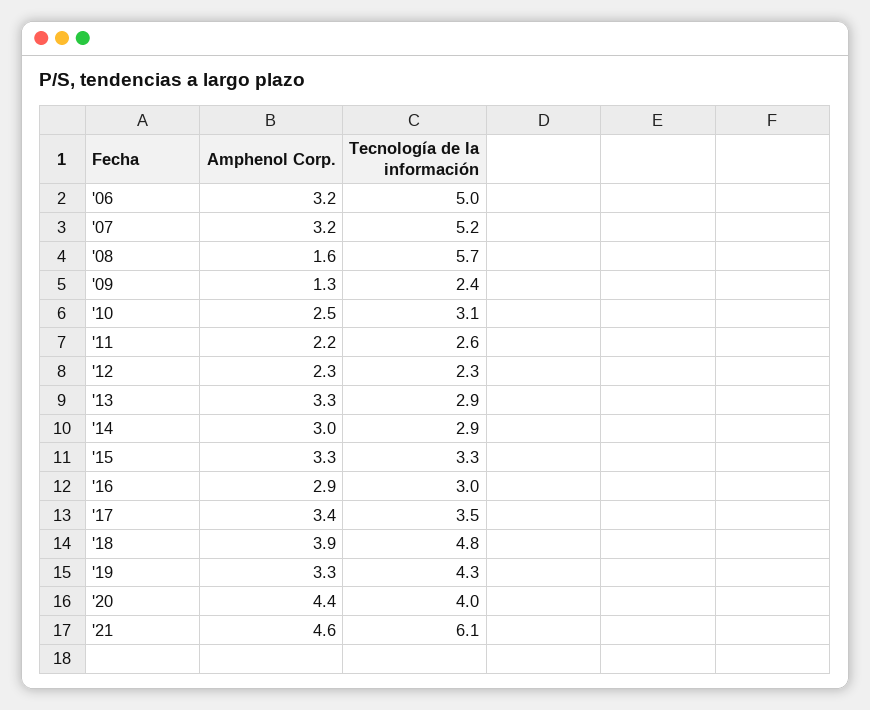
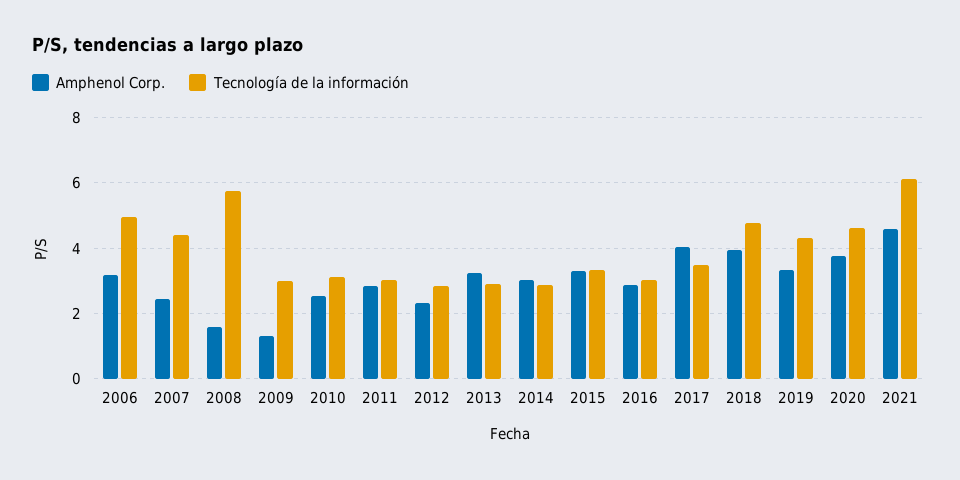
Amphenol Corp., '07: 3.2 -> 2.4
Tecnología de la información, '07: 5.2 -> 4.4
Tecnología de la información, '09: 2.4 -> 3
Amphenol Corp., '11: 2.2 -> 2.8
Tecnología de la información, '11: 2.6 -> 3
Tecnología de la información, '12: 2.3 -> 2.8
Amphenol Corp., '17: 3.4 -> 4
Amphenol Corp., '20: 4.4 -> 3.8
Tecnología de la información, '20: 4 -> 4.6

